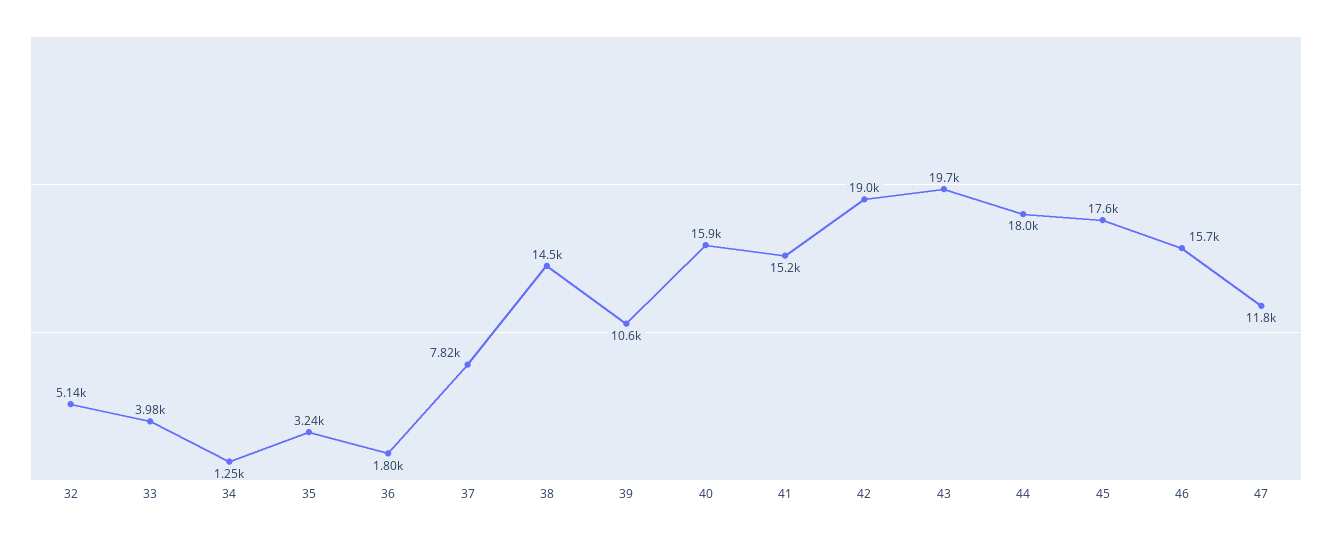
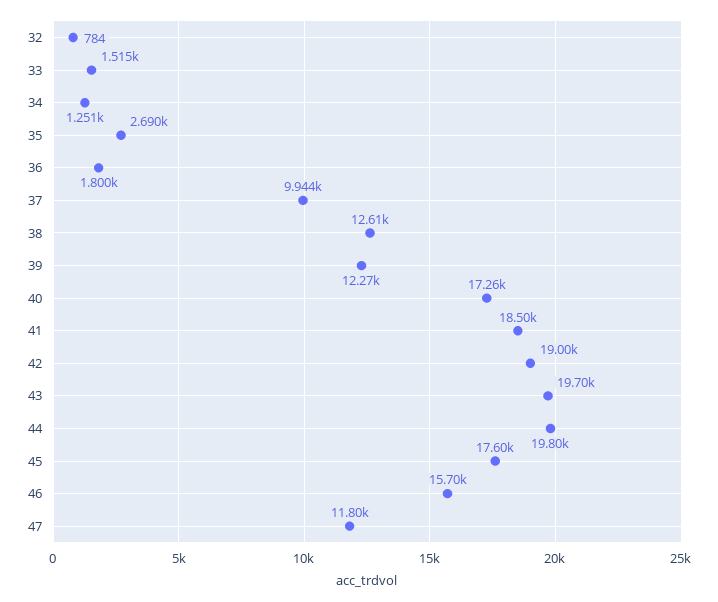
32: 5140 -> 784
33: 3980 -> 1515
35: 3240 -> 2690
37: 7820 -> 9944
38: 14500 -> 12610
39: 10600 -> 12270
40: 15900 -> 17260
41: 15200 -> 18500
44: 18000 -> 19800

